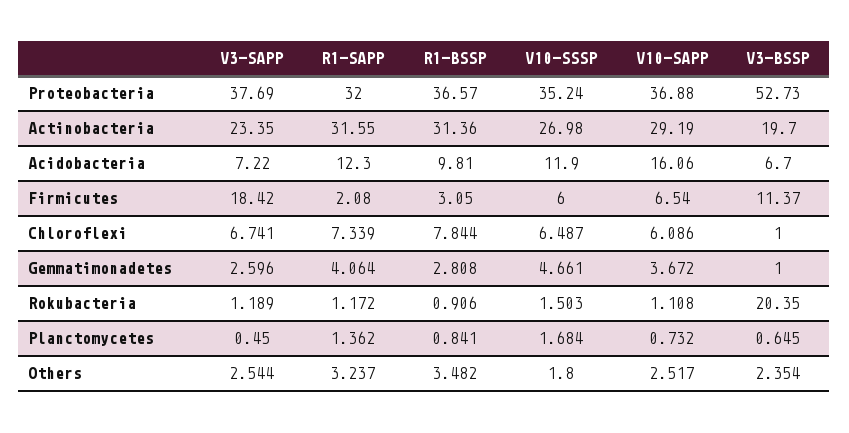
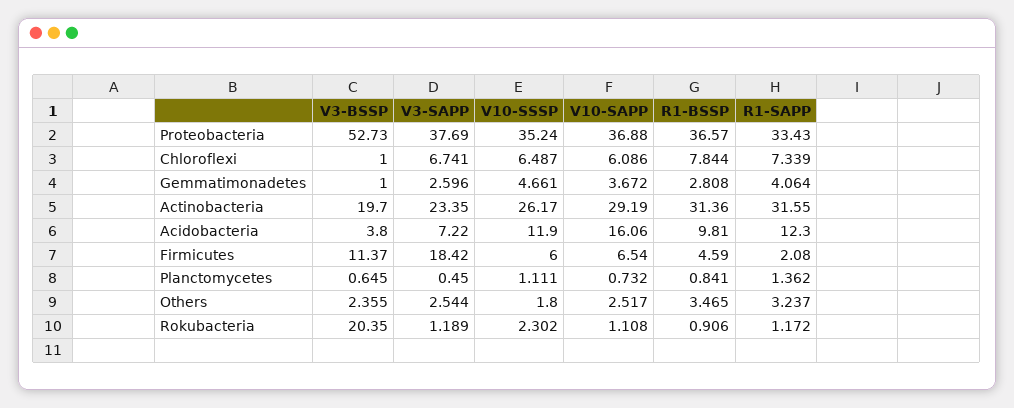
R1-SAPP, Proteobacteria: 32 -> 33.43
V10-SSSP, Actinobacteria: 26.98 -> 26.17
V3-BSSP, Acidobacteria: 6.7 -> 3.8
R1-BSSP, Firmicutes: 3.05 -> 4.59
V10-SSSP, Rokubacteria: 1.503 -> 2.302
V10-SSSP, Planctomycetes: 1.684 -> 1.111
R1-BSSP, Others: 3.482 -> 3.465
V3-BSSP, Others: 2.354 -> 2.355

